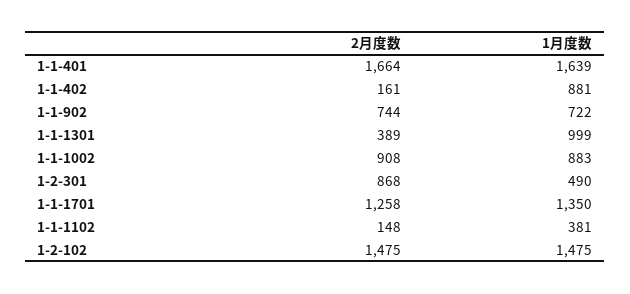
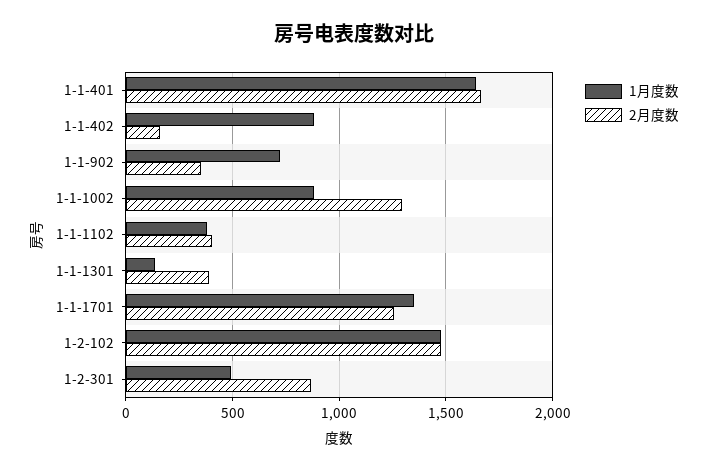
2月度数, 1-1-902: 744 -> 350
1月度数, 1-1-1301: 999 -> 150
2月度数, 1-1-1002: 908 -> 1300
2月度数, 1-1-1102: 148 -> 400

